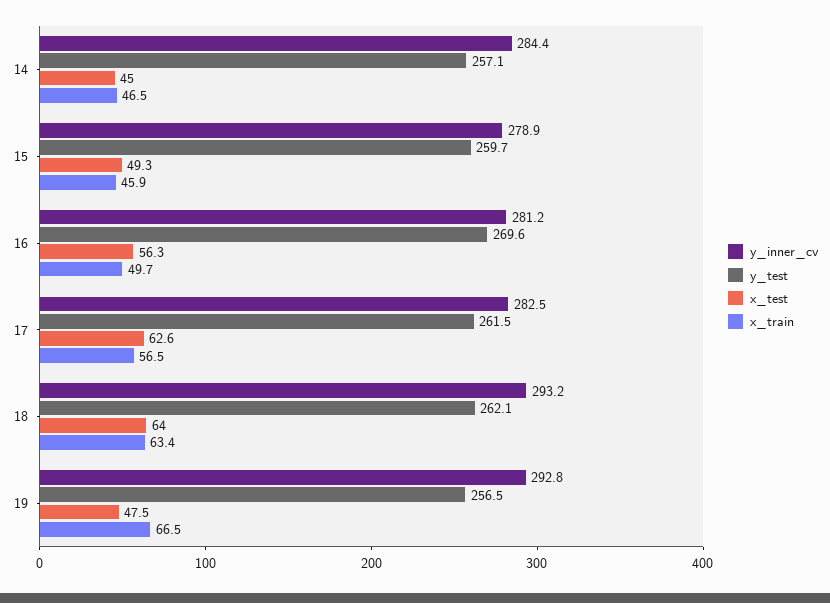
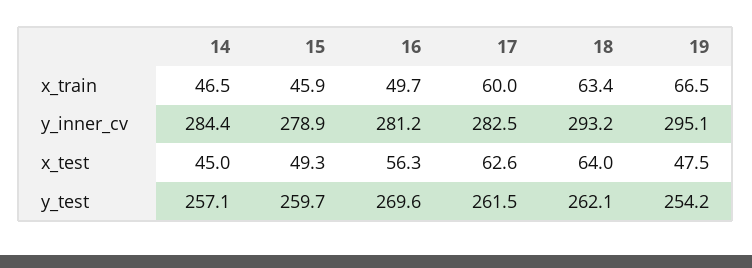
x_train, 17: 56.5 -> 60
y_inner_cv, 19: 292.8 -> 295.1
y_test, 19: 256.5 -> 254.2

